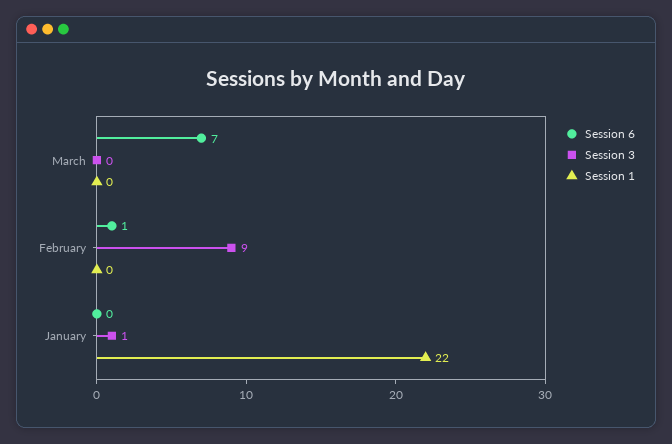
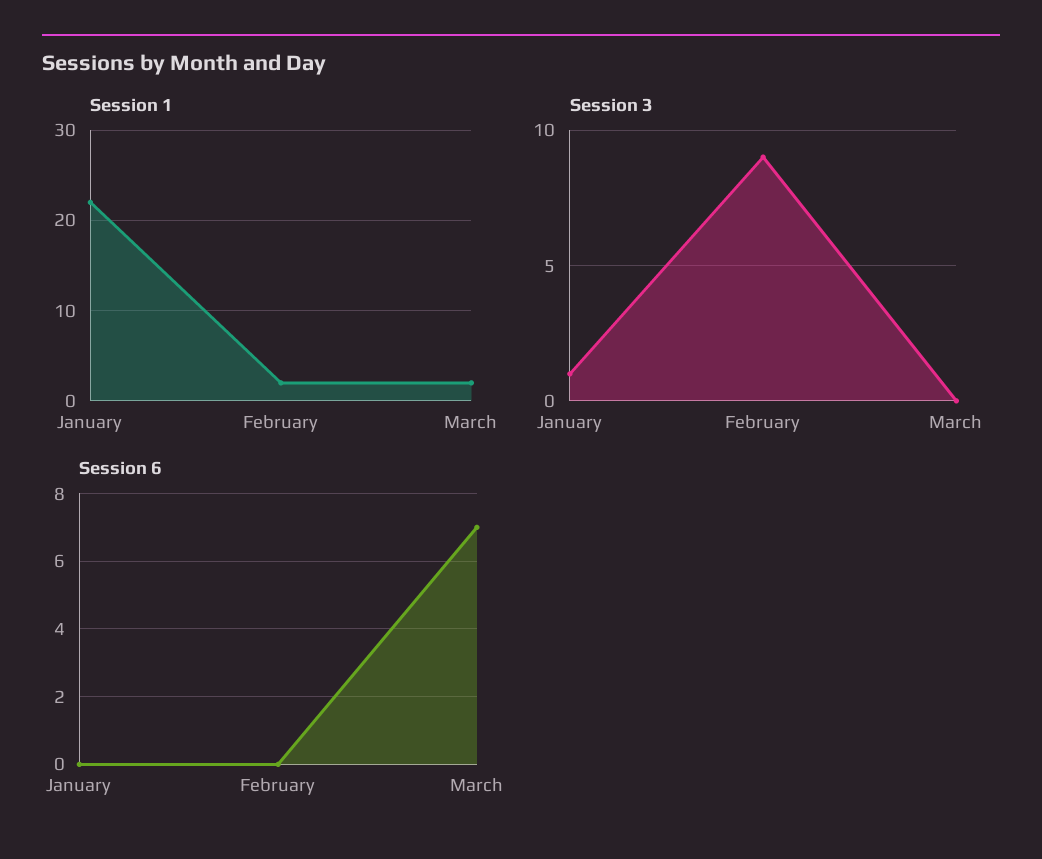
Session 1, March: 0 -> 2
Session 6, February: 1 -> 0
Session 1, February: 0 -> 2

